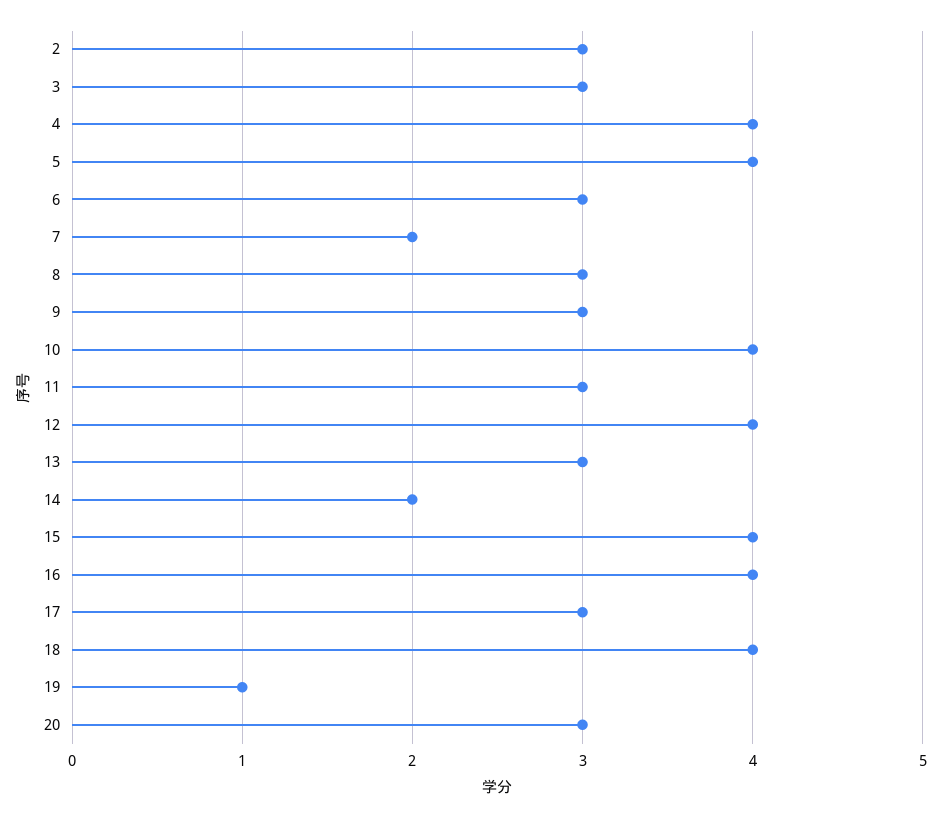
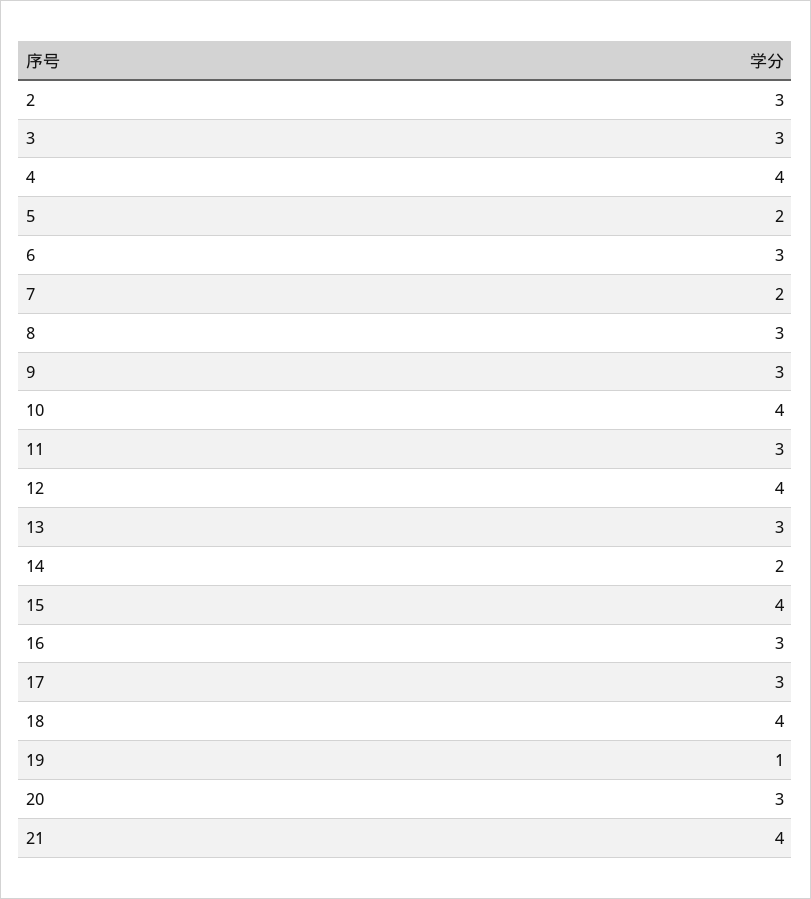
5: 4 -> 2
16: 4 -> 3
21: none -> 4

